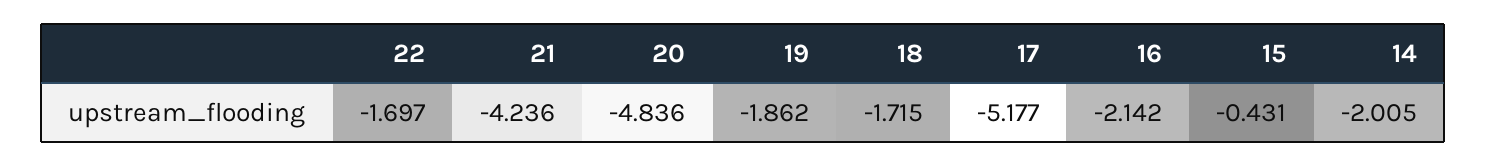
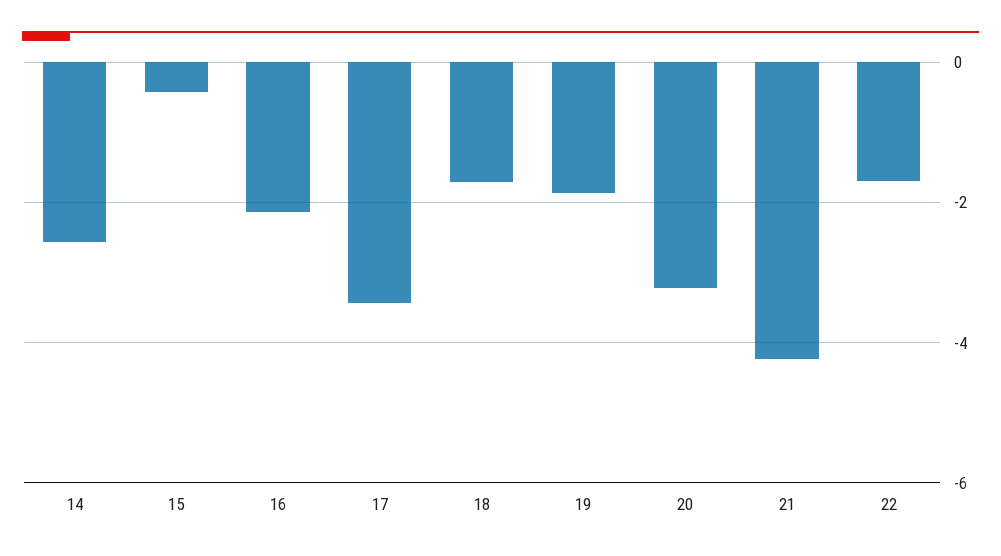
20: -4.836 -> -3.2
17: -5.177 -> -3.4
14: -2.005 -> -2.6

